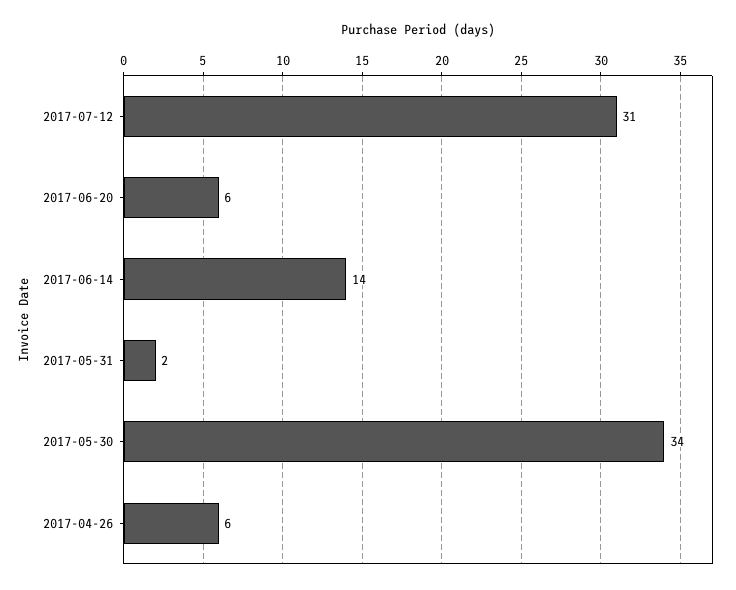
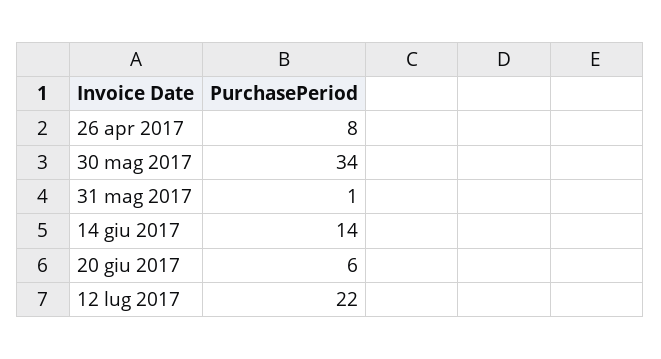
2017-07-12: 31 -> 22
2017-05-31: 2 -> 1
2017-04-26: 6 -> 8

